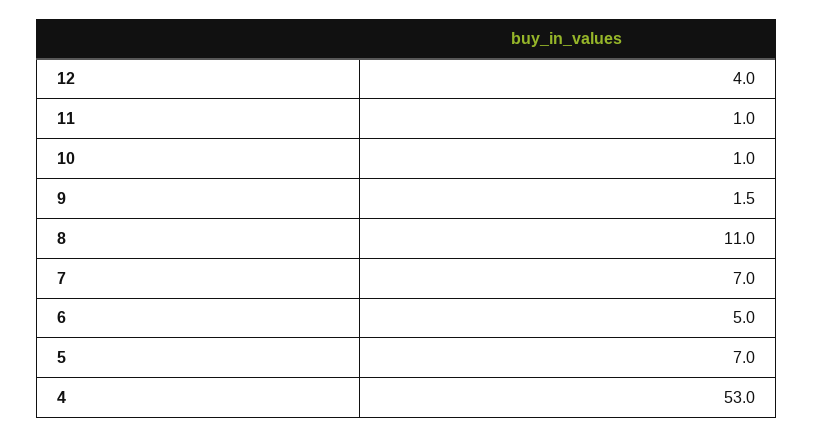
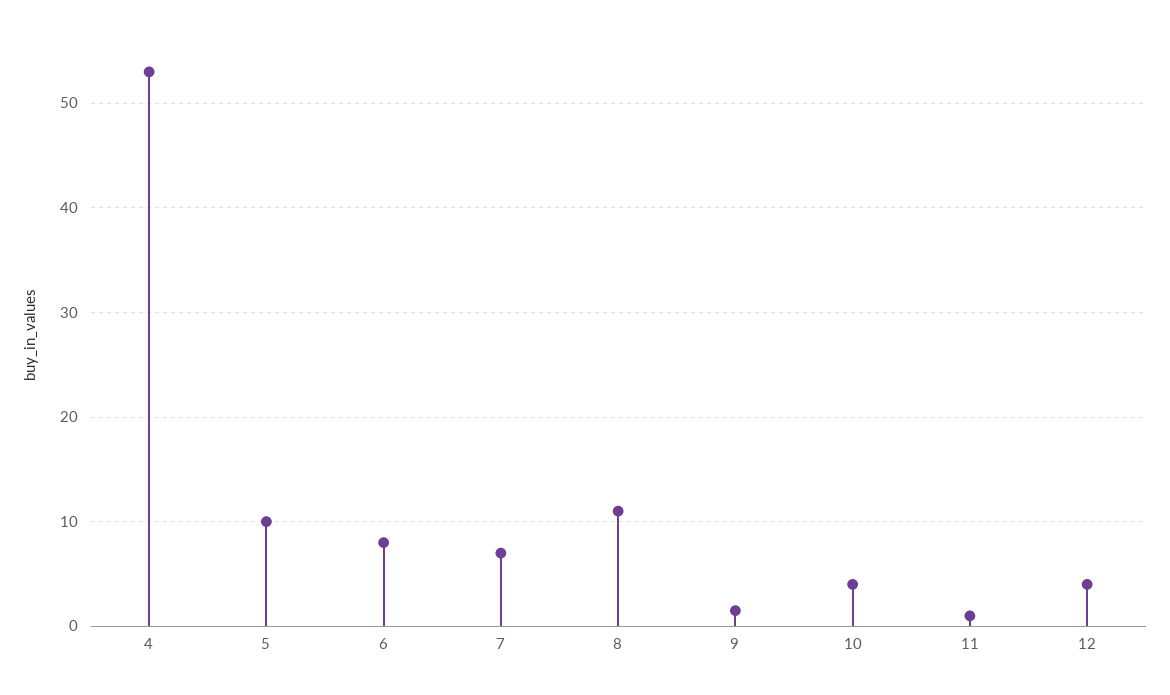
10: 1 -> 4
6: 5 -> 8
5: 7 -> 10

